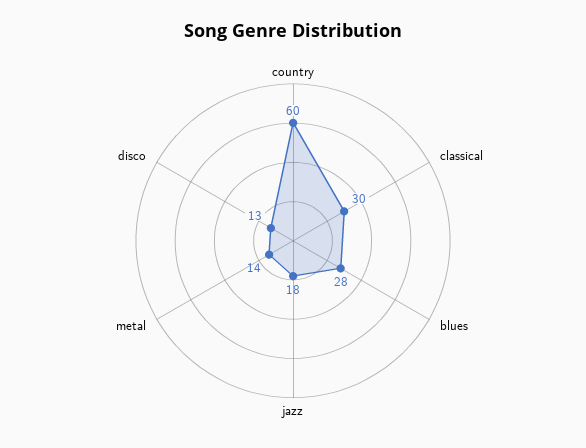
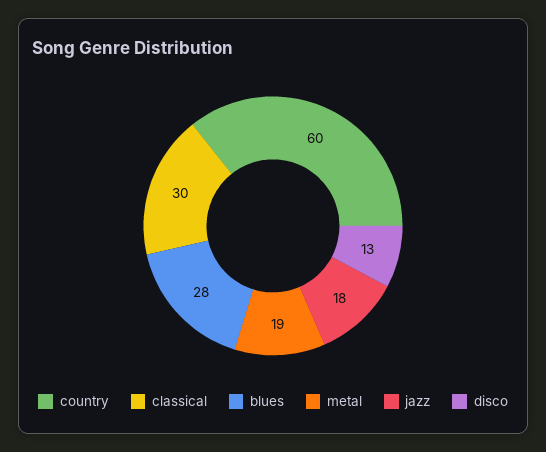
metal: 14 -> 19

